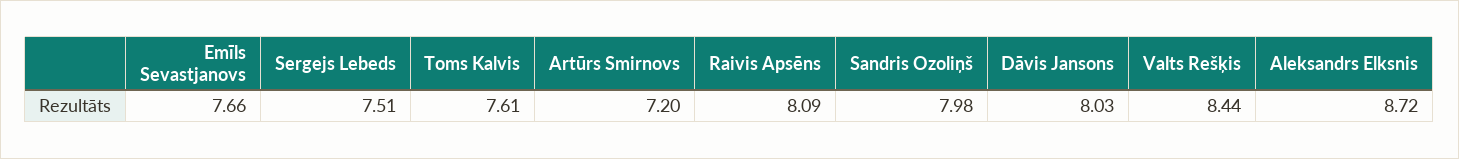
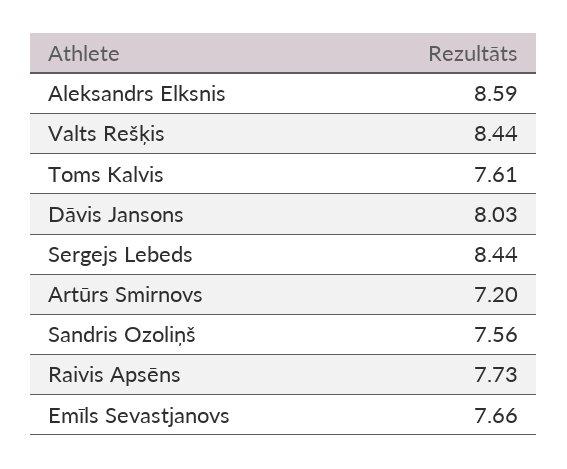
Sergejs Lebeds: 7.51 -> 8.44
Raivis Apsēns: 8.09 -> 7.73
Sandris Ozoliņš: 7.98 -> 7.56
Aleksandrs Elksnis: 8.72 -> 8.59

